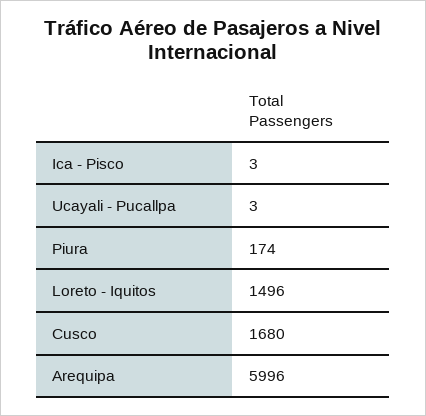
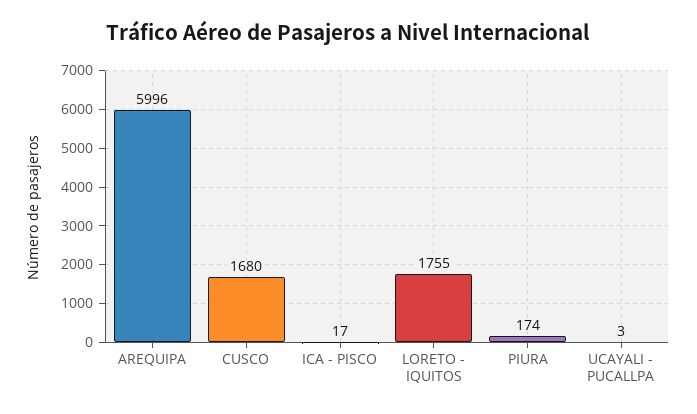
Ica - Pisco: 3 -> 17
Loreto - Iquitos: 1496 -> 1755

